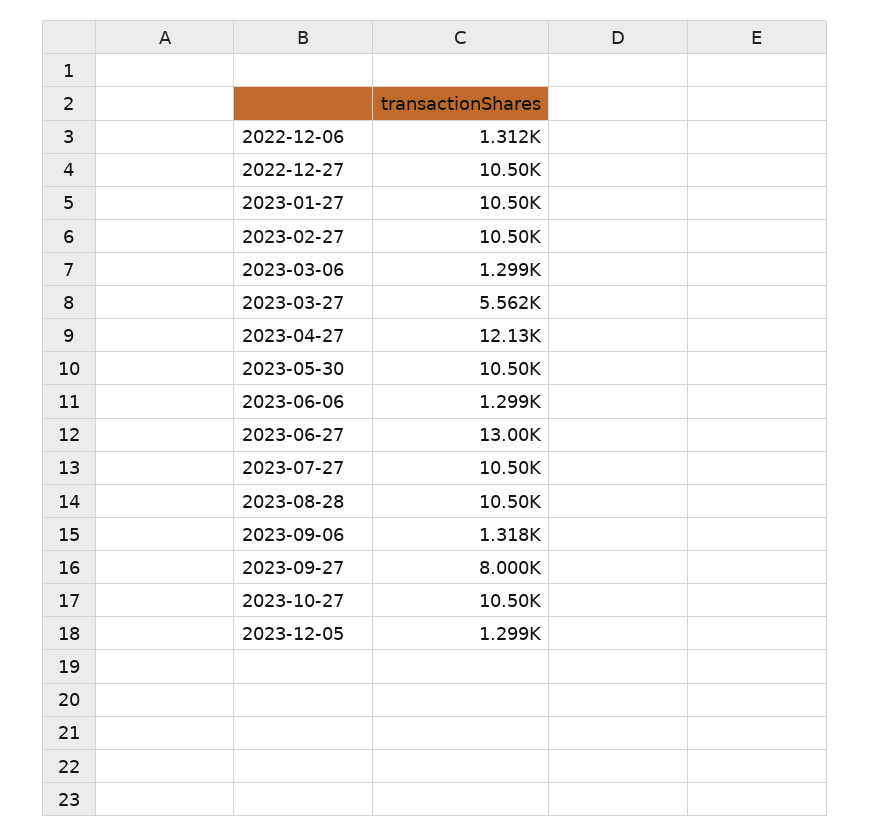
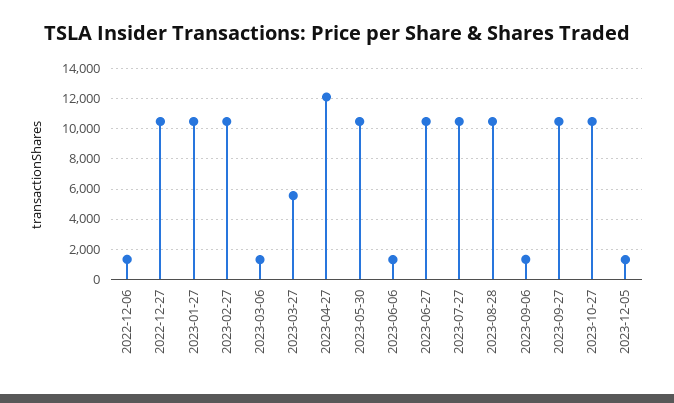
2023-06-27: 13000 -> 10500
2023-09-27: 8000 -> 10500

